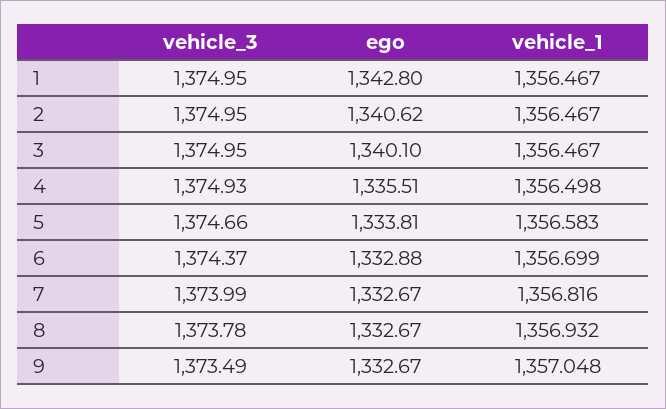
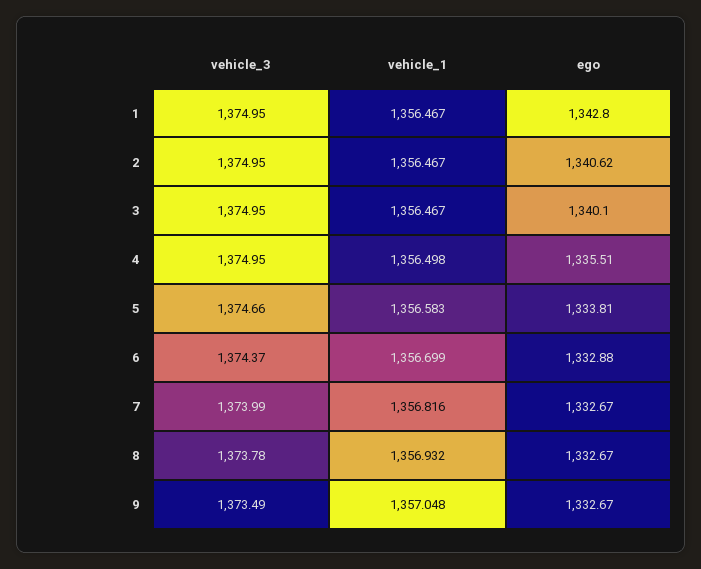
vehicle_3, 4: 1374.93 -> 1374.95

